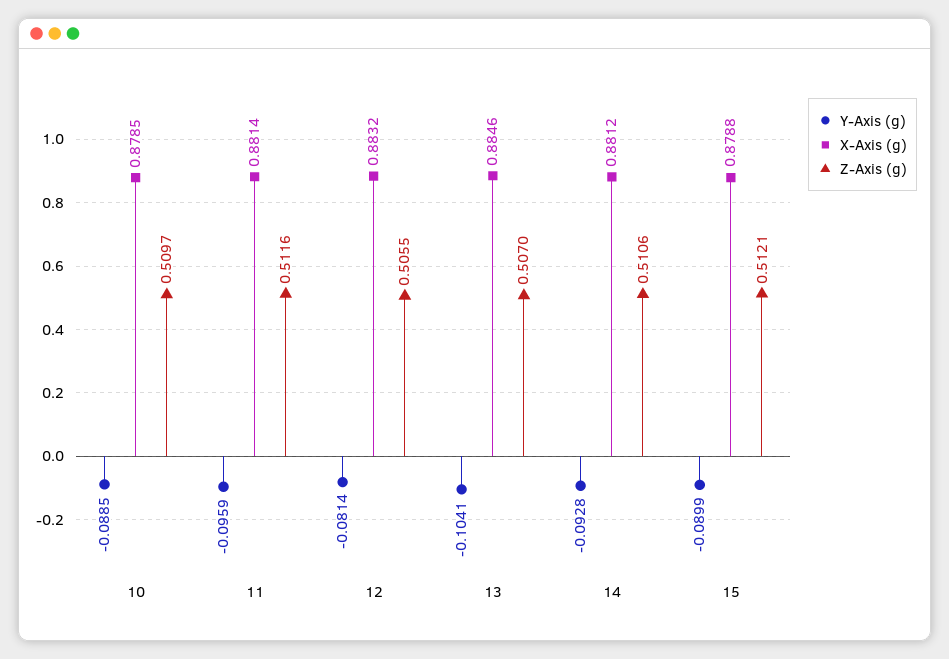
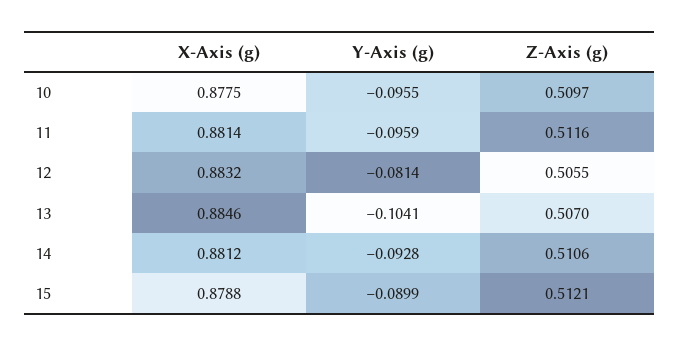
Y-Axis (g), 10: -0.0885 -> -0.0955
X-Axis (g), 10: 0.8785 -> 0.8775

